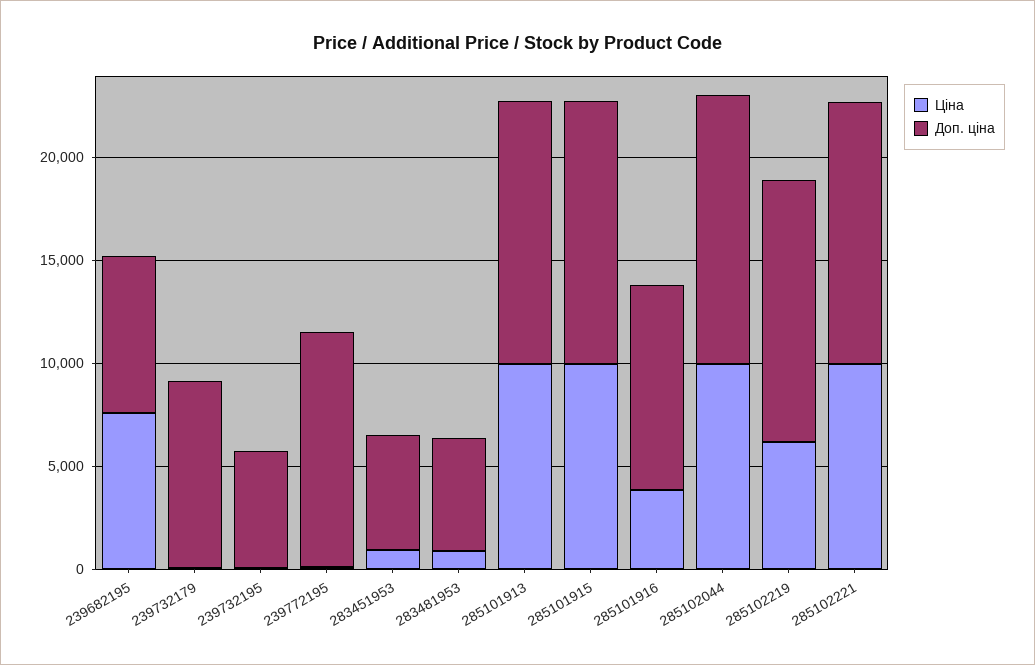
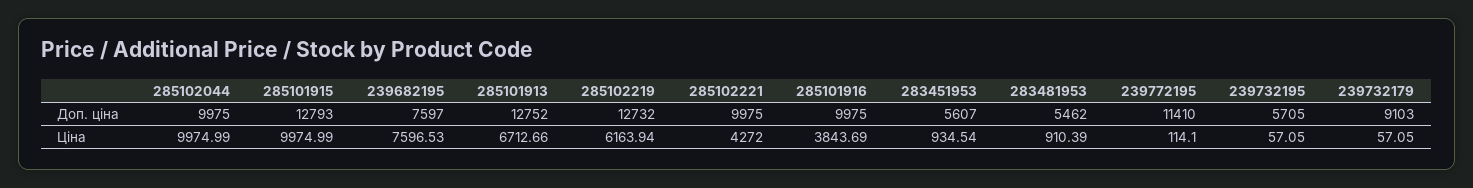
Ціна, 285101913: 10000 -> 6712.66
Доп. ціна, 285102044: 13000 -> 9975
Ціна, 285102221: 10000 -> 4272
Доп. ціна, 285102221: 13000 -> 9975

